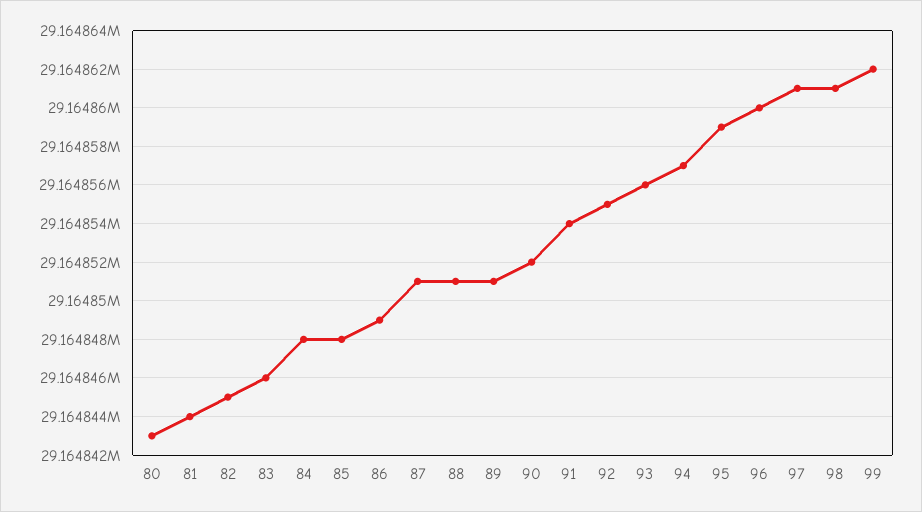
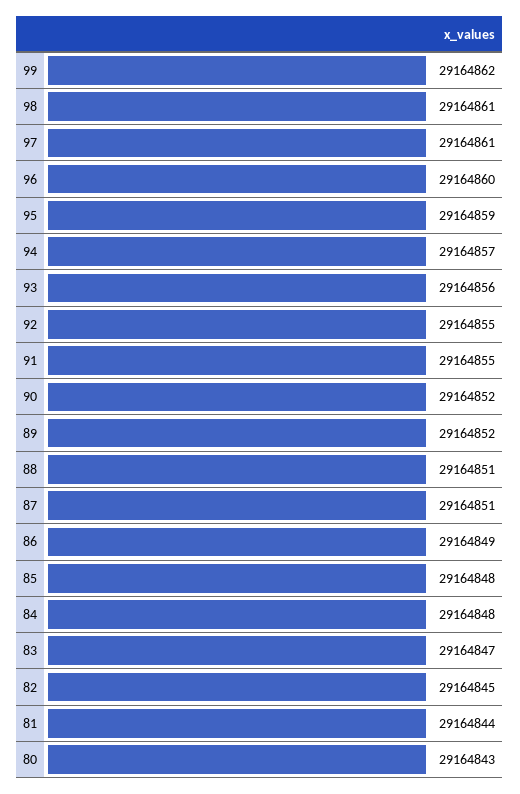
83: 29164846 -> 29164847
89: 29164851 -> 29164852
91: 29164854 -> 29164855

